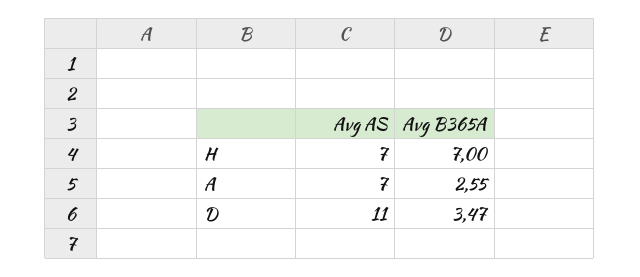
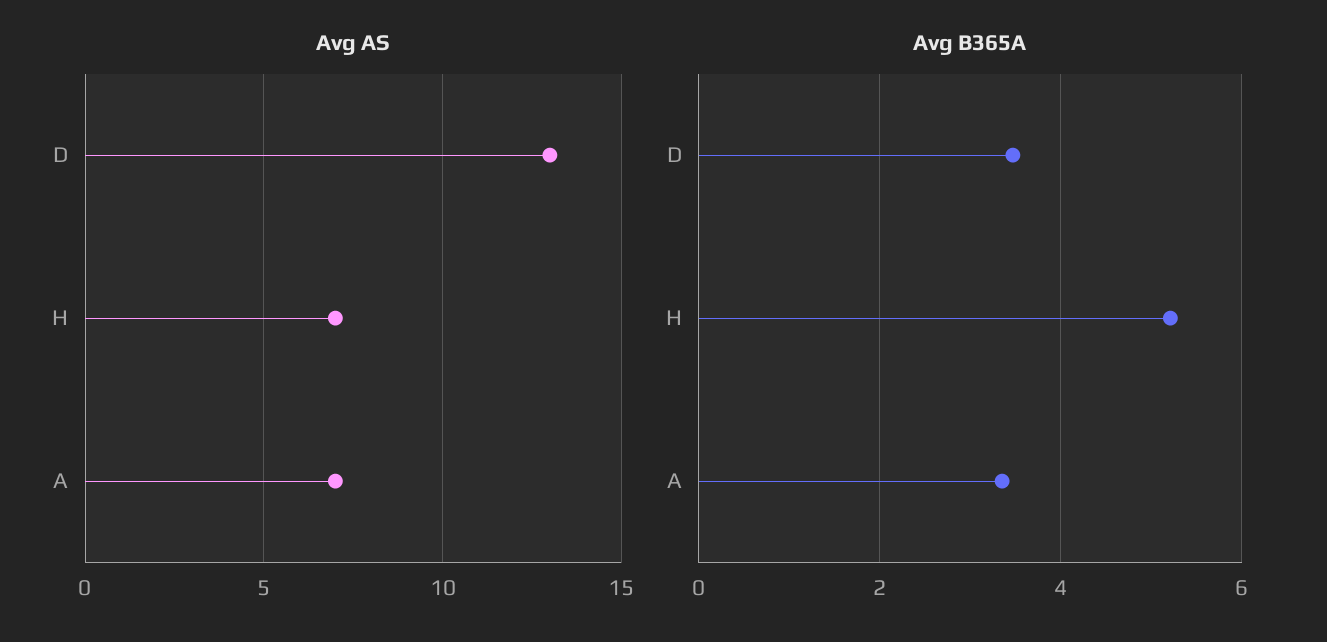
Avg B365A, H: 7 -> 5.2
Avg B365A, A: 2.55 -> 3.4
Avg AS, D: 11 -> 13

